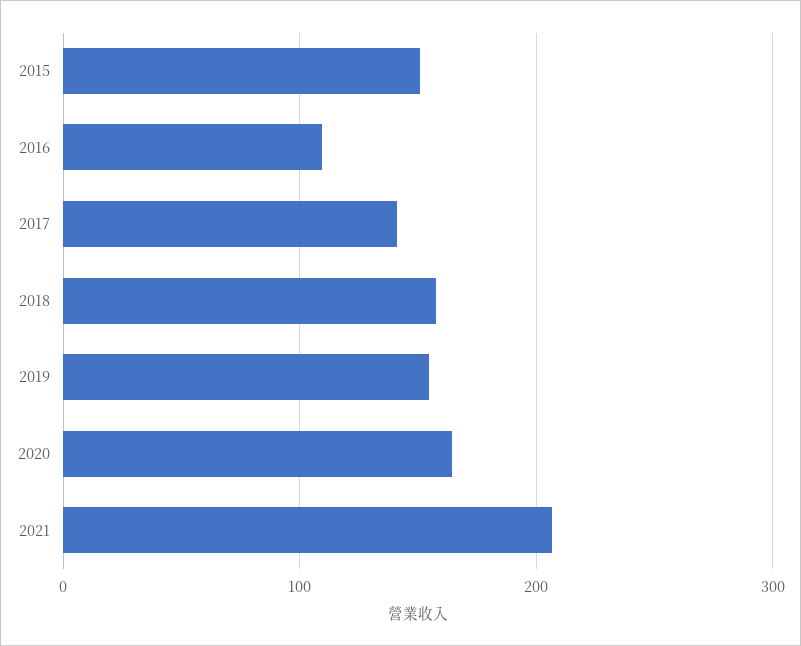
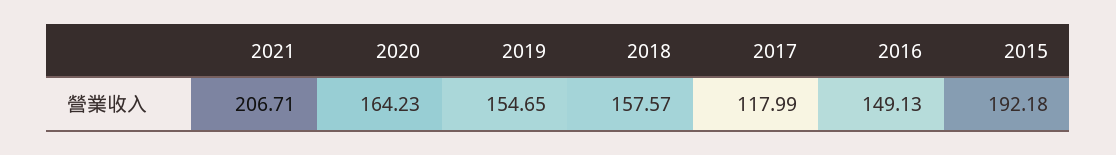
2015: 150 -> 192.18
2016: 110 -> 149.13
2017: 140 -> 117.99

